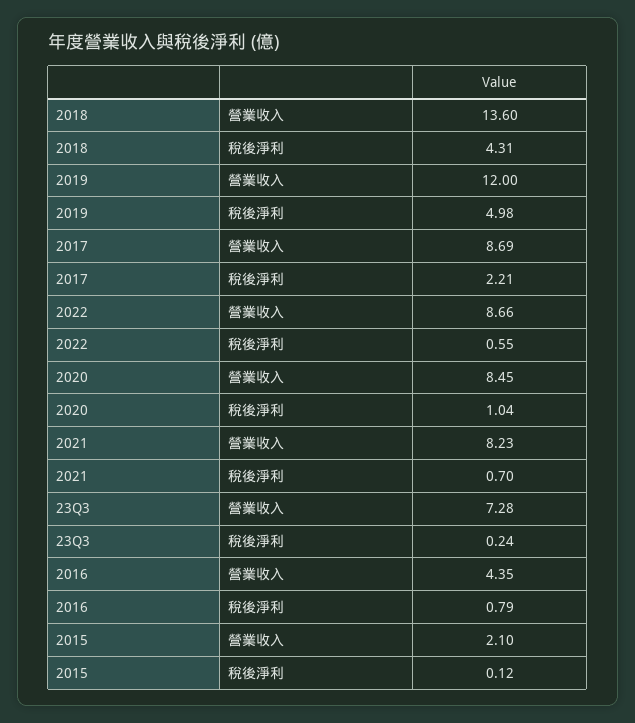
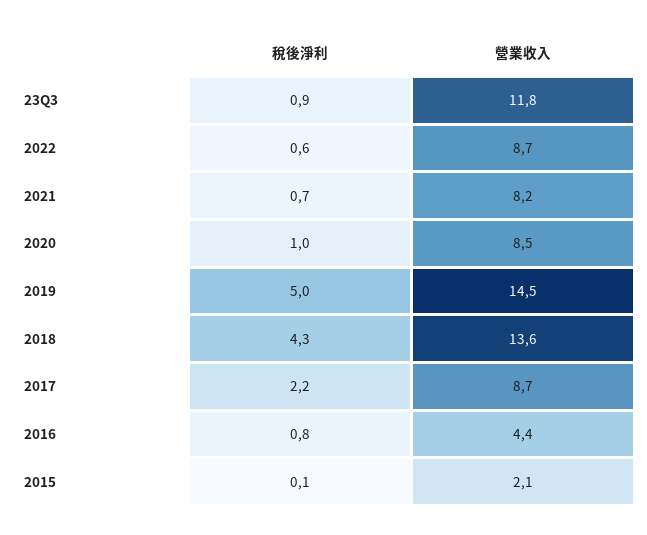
2019, 營業收入: 12 -> 14.5
23Q3, 營業收入: 7.28 -> 11.8
23Q3, 稅後淨利: 0.24 -> 0.9

